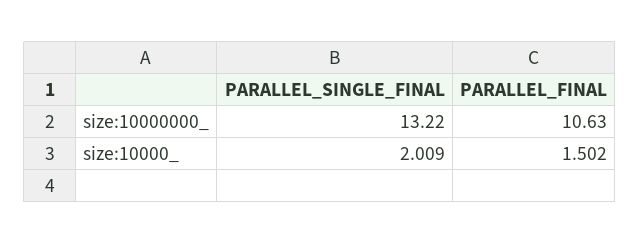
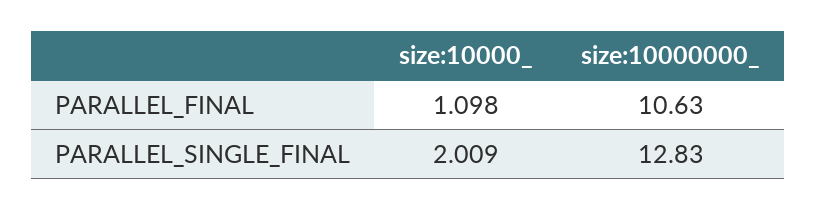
PARALLEL_SINGLE_FINAL, size:10000000_: 13.22 -> 12.83
PARALLEL_FINAL, size:10000_: 1.502 -> 1.098

